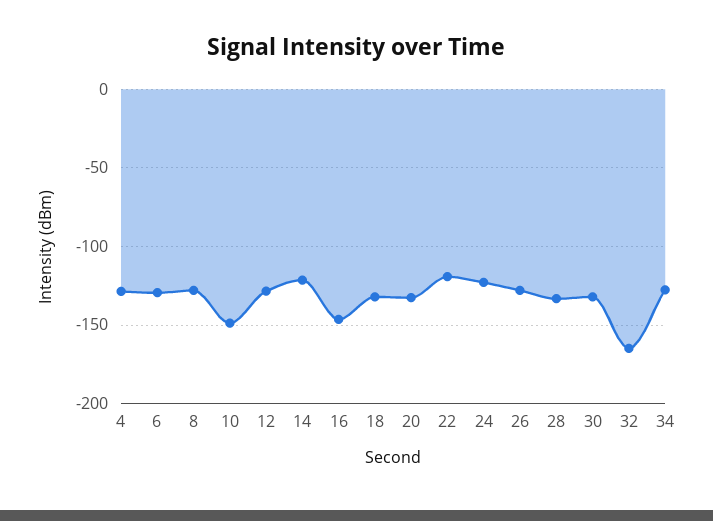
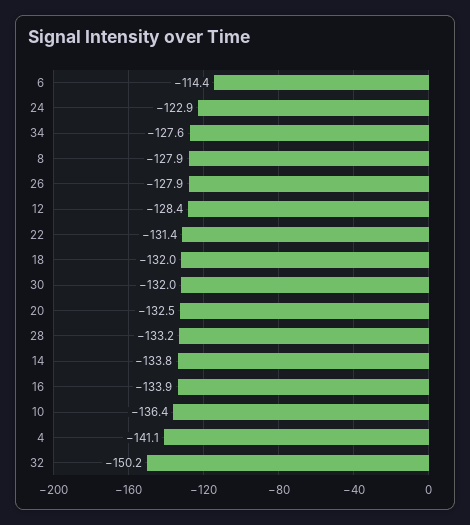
4: -130 -> -141.1
6: -130 -> -114.4
10: -150 -> -136.4
14: -120 -> -133.8
16: -145 -> -133.9
22: -120 -> -131.4
32: -165 -> -150.2

